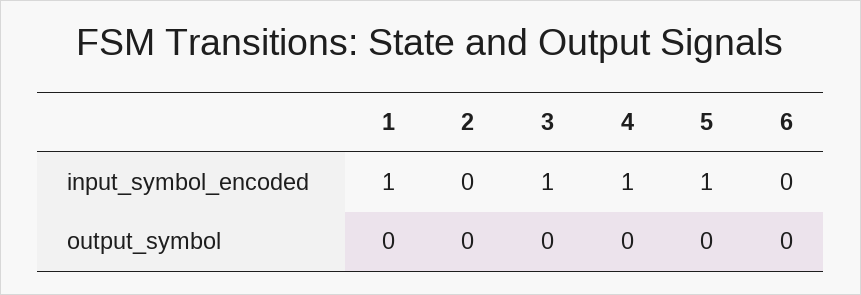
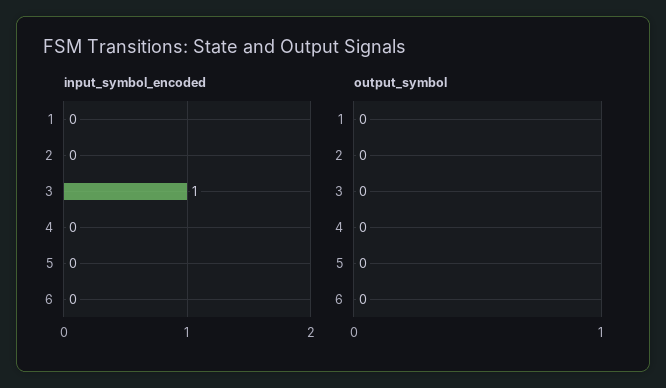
input_symbol_encoded, 1: 1 -> 0
input_symbol_encoded, 4: 1 -> 0
input_symbol_encoded, 5: 1 -> 0

